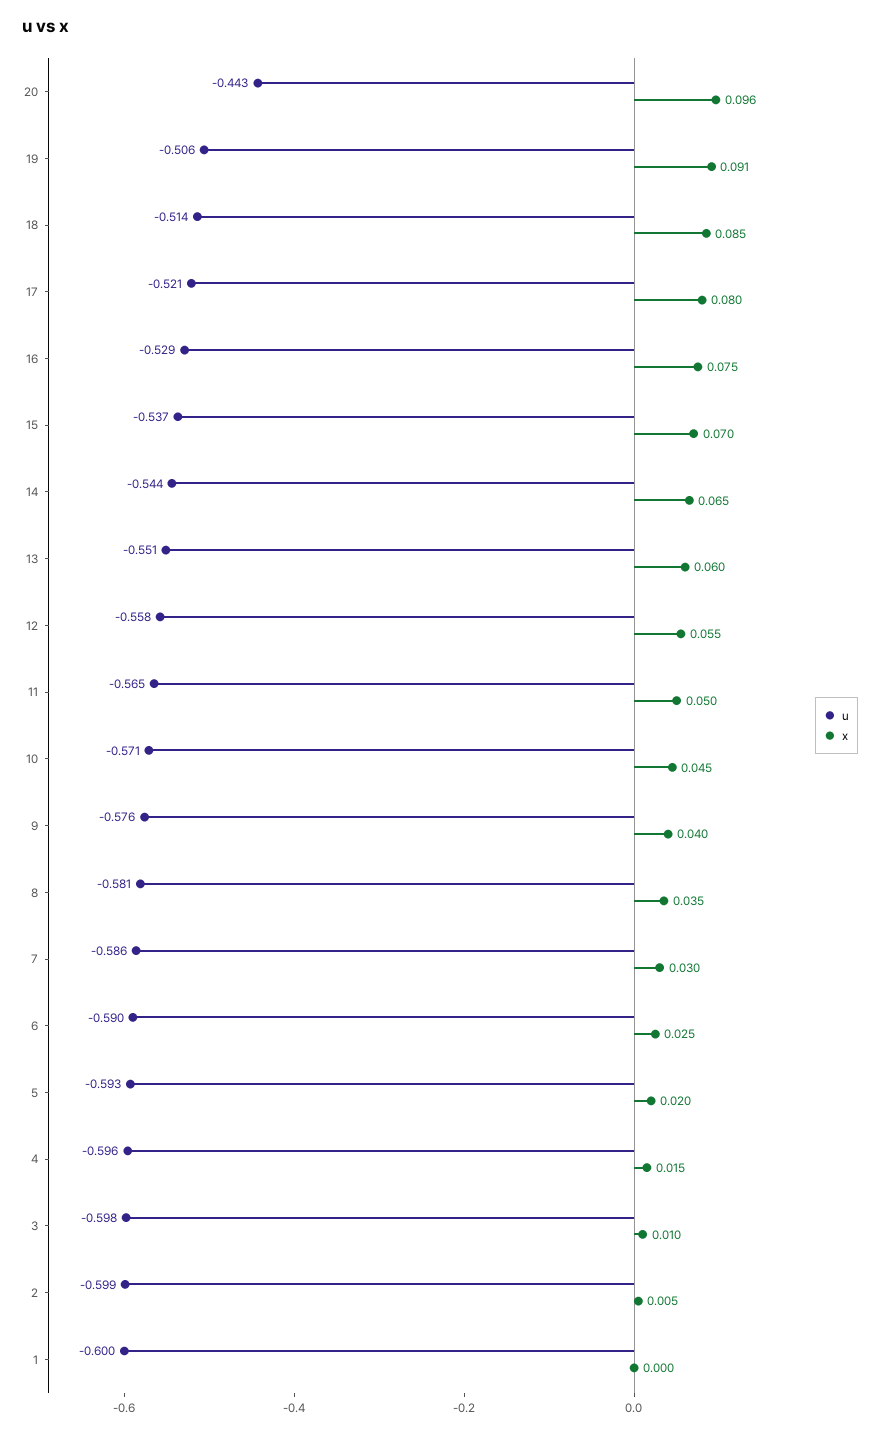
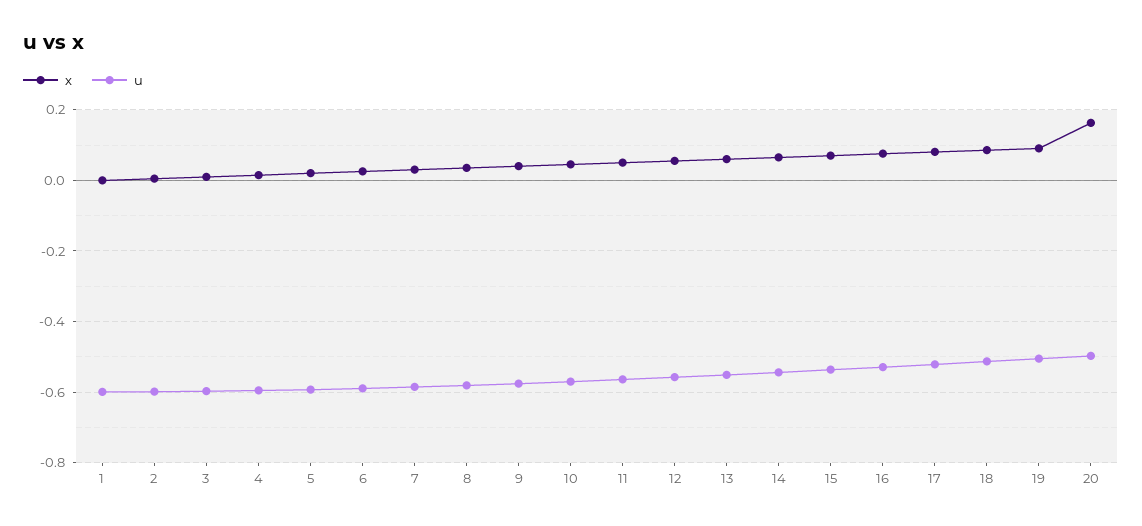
u, 20: -0.443 -> -0.5
x, 20: 0.096 -> 0.16

